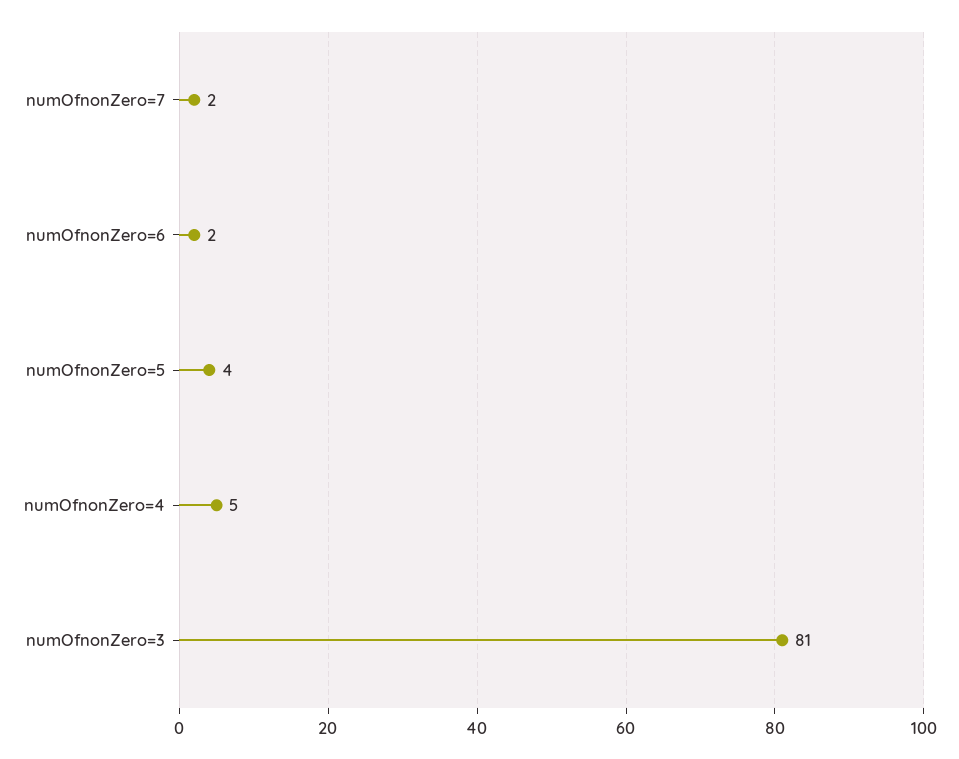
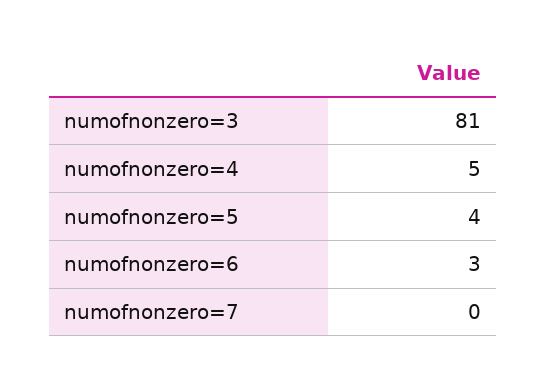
numOfnonZero=7: 2 -> 0
numOfnonZero=6: 2 -> 3

